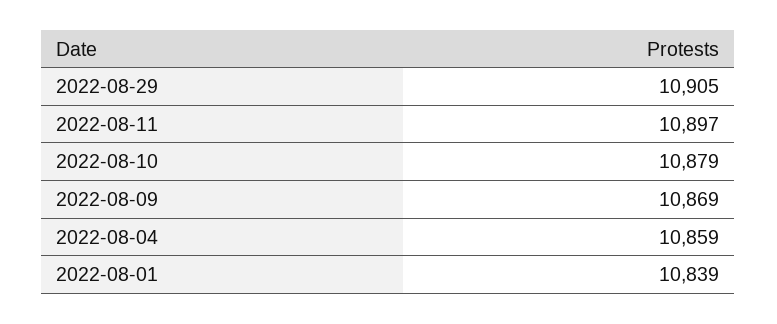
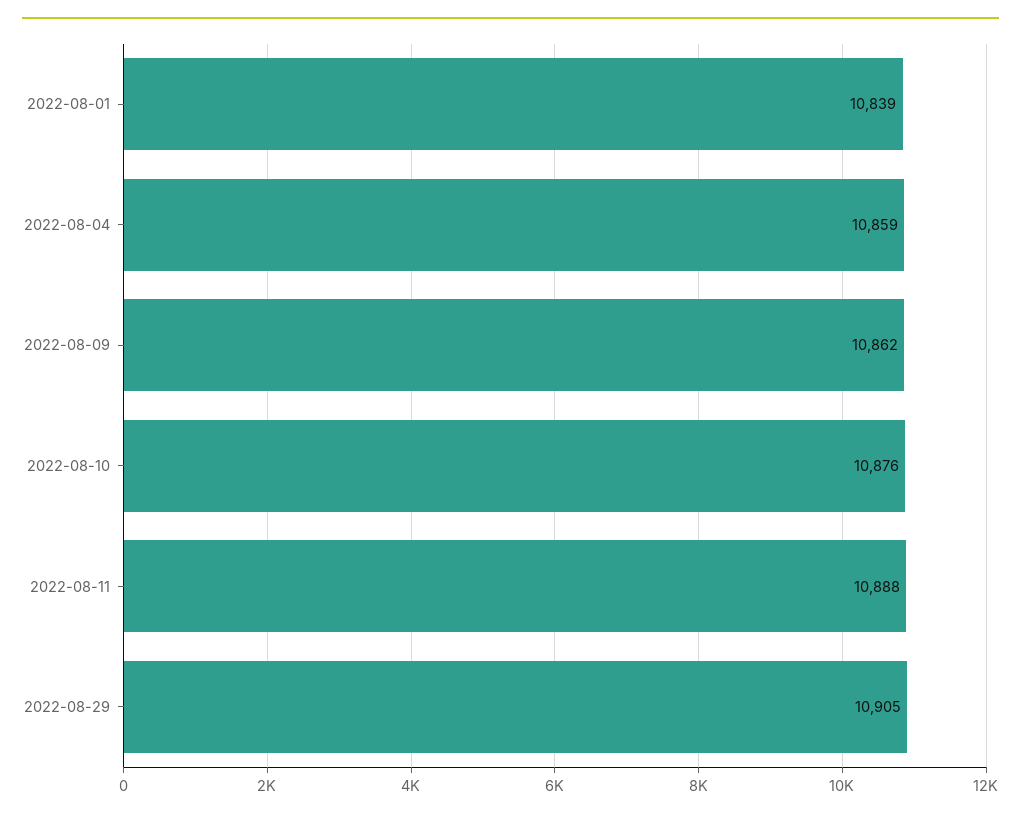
2022-08-11: 10897 -> 10888
2022-08-10: 10879 -> 10876
2022-08-09: 10869 -> 10862

